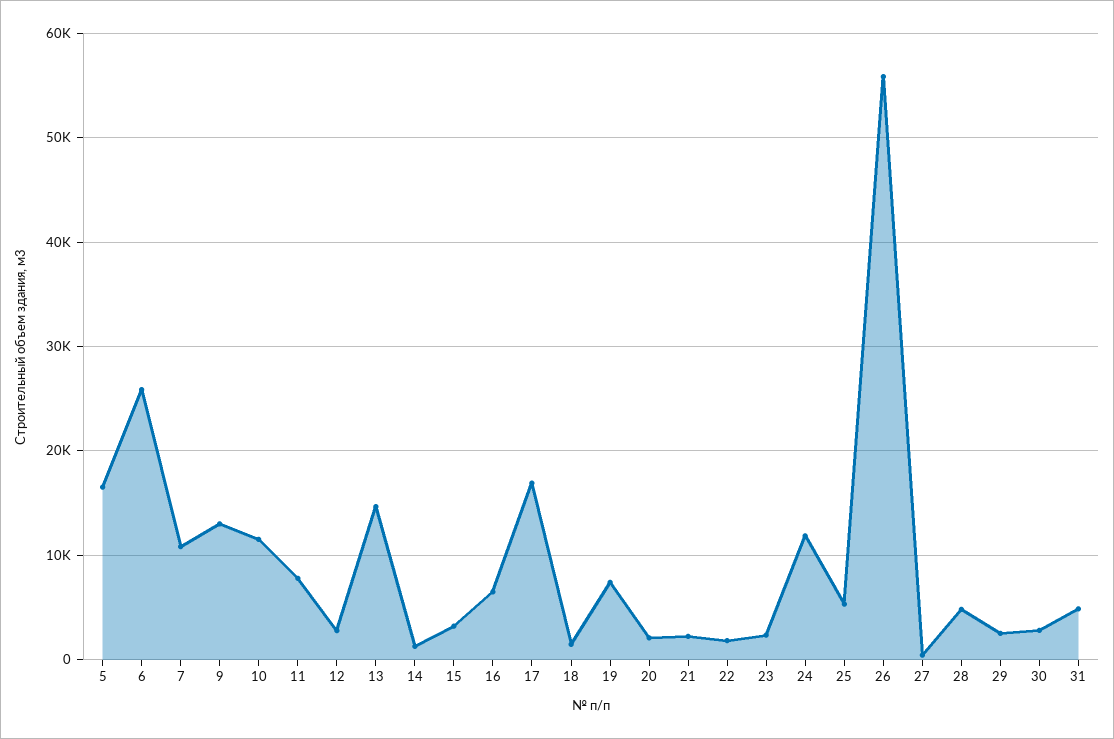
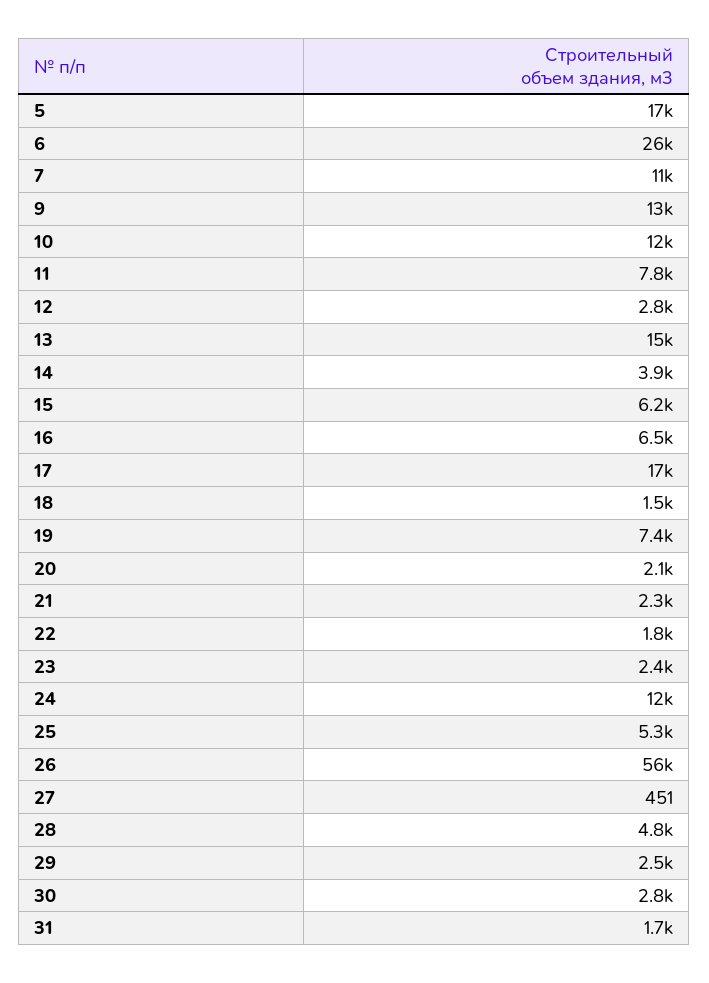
14: 1000 -> 3900
15: 3000 -> 6200
31: 5000 -> 1700

